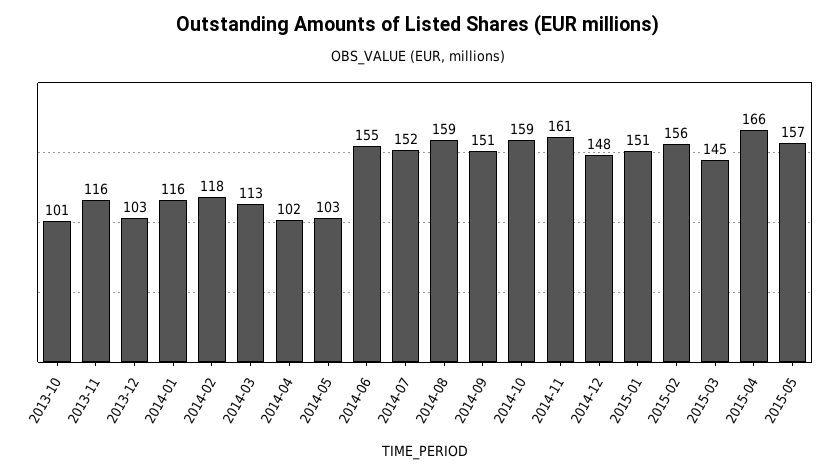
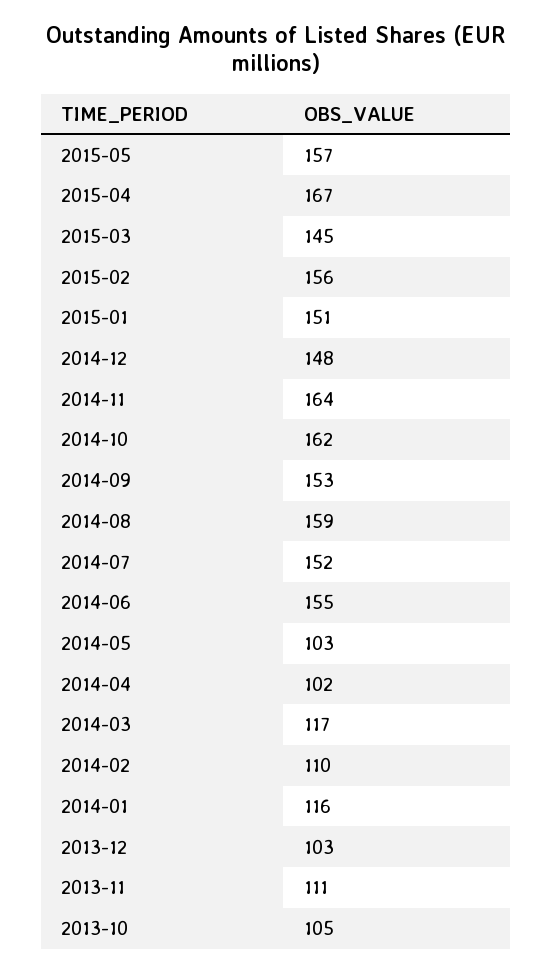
2013-10: 101 -> 105
2013-11: 116 -> 111
2014-02: 118 -> 110
2014-03: 113 -> 117
2014-09: 151 -> 153
2014-10: 159 -> 162
2014-11: 161 -> 164
2015-04: 166 -> 167

